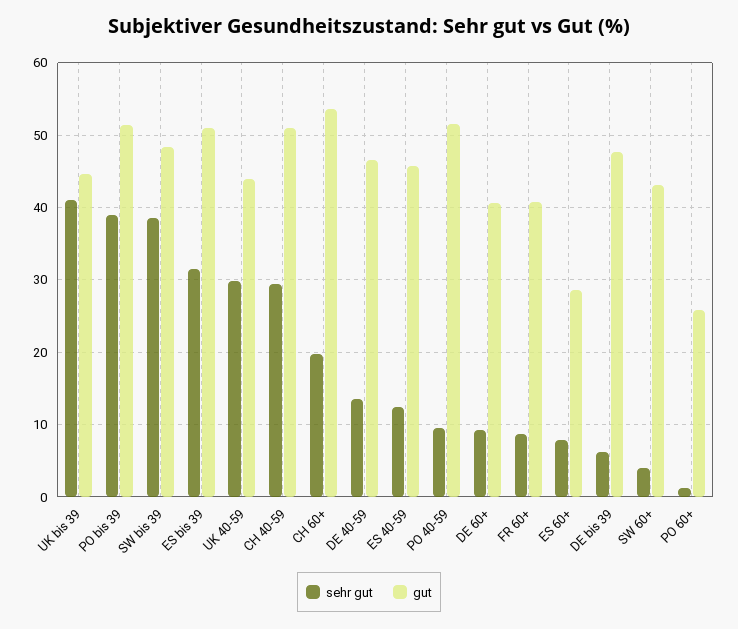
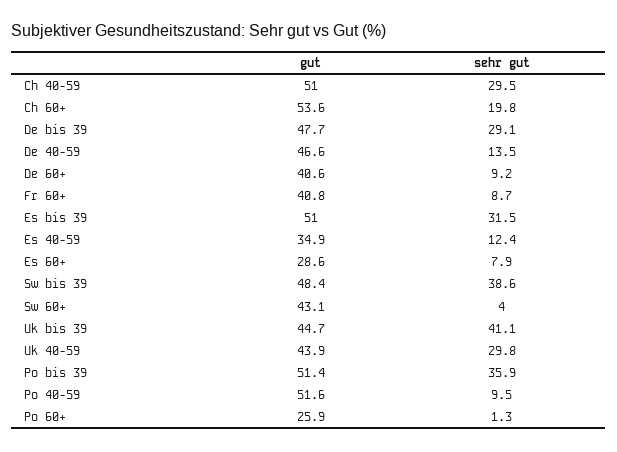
sehr gut, PO bis 39: 39 -> 35.9
gut, ES 40-59: 46 -> 34.9
sehr gut, DE bis 39: 6 -> 29.1

